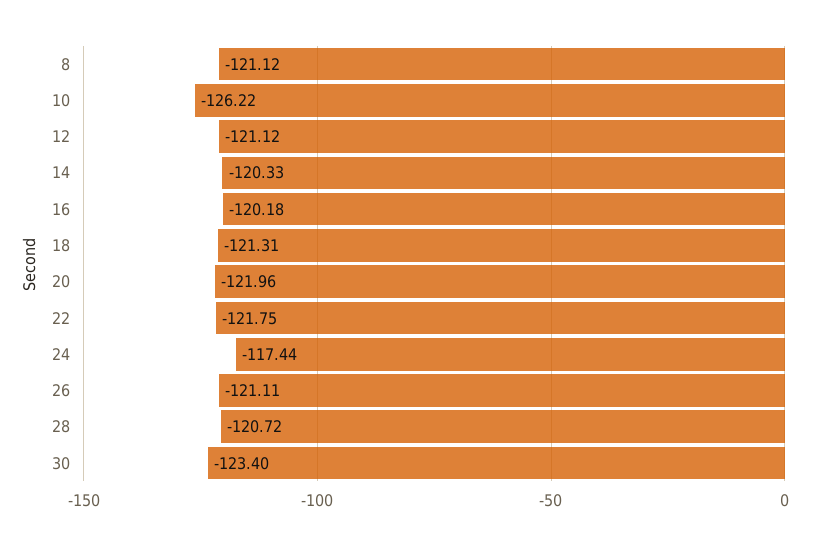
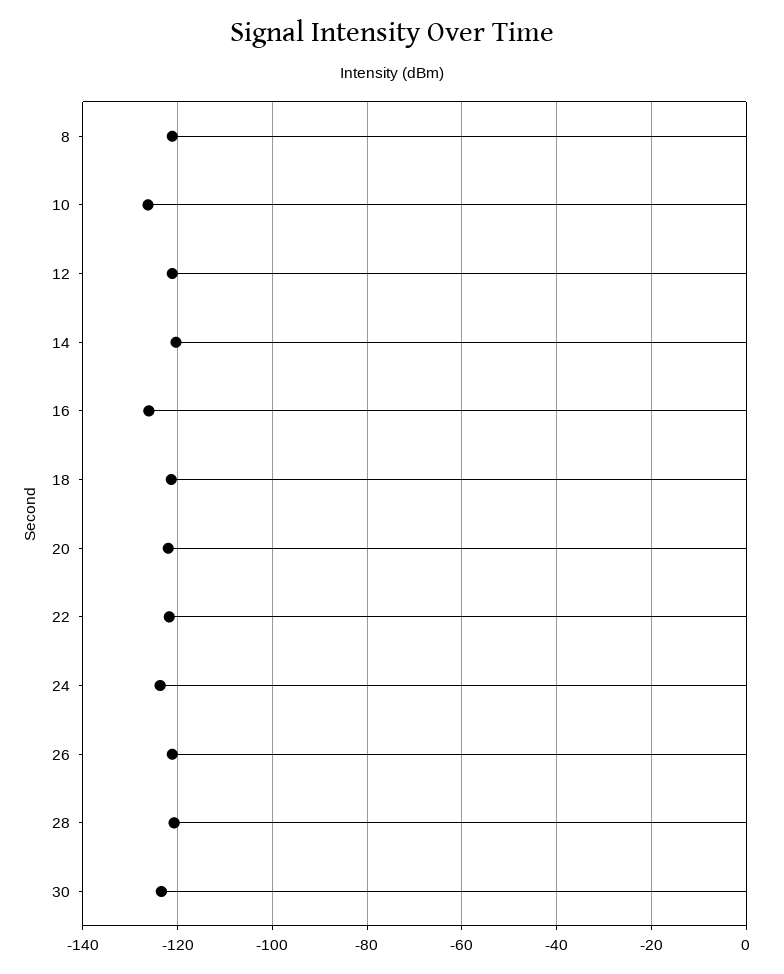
16: -120.18 -> -126
24: -117.44 -> -124

